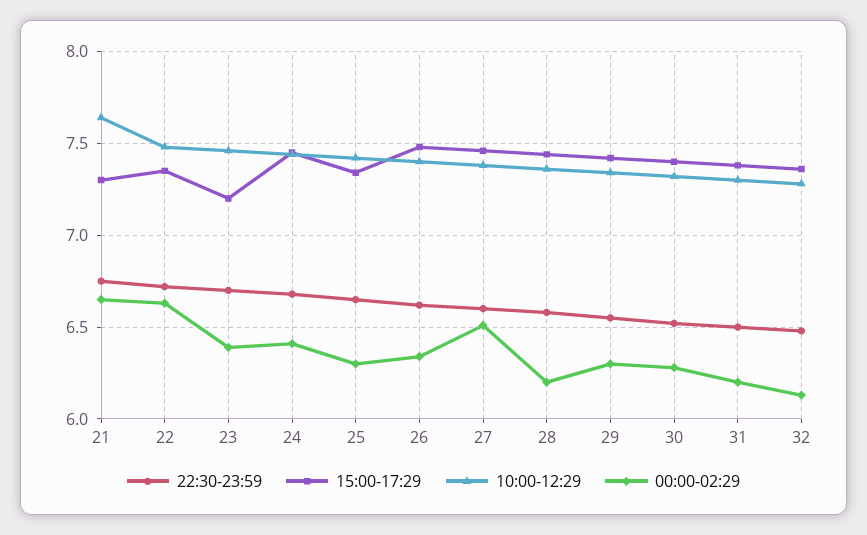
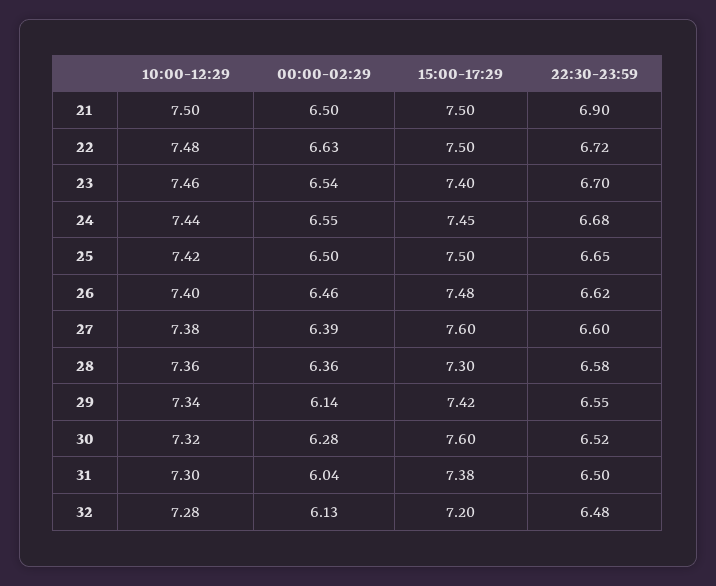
22:30-23:59, 21: 6.75 -> 6.9
15:00-17:29, 21: 7.3 -> 7.5
10:00-12:29, 21: 7.65 -> 7.5
00:00-02:29, 21: 6.65 -> 6.5
15:00-17:29, 22: 7.35 -> 7.5
15:00-17:29, 23: 7.2 -> 7.4
00:00-02:29, 23: 6.4 -> 6.54
00:00-02:29, 24: 6.4 -> 6.55
15:00-17:29, 25: 7.35 -> 7.5
00:00-02:29, 25: 6.3 -> 6.5
00:00-02:29, 26: 6.35 -> 6.46
15:00-17:29, 27: 7.45 -> 7.6
00:00-02:29, 27: 6.5 -> 6.39
15:00-17:29, 28: 7.45 -> 7.3
00:00-02:29, 28: 6.2 -> 6.36
00:00-02:29, 29: 6.3 -> 6.14
15:00-17:29, 30: 7.4 -> 7.6
00:00-02:29, 31: 6.2 -> 6.04
15:00-17:29, 32: 7.35 -> 7.2

